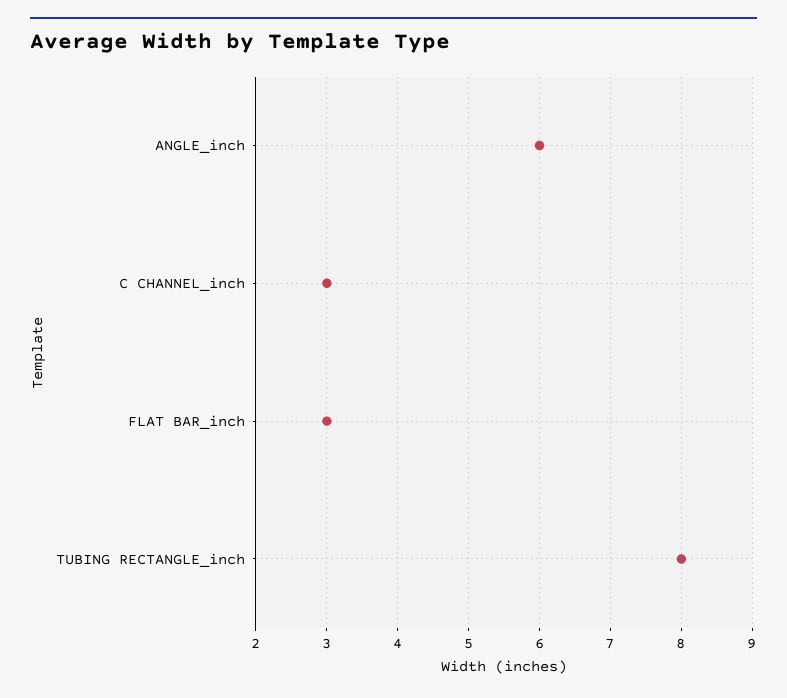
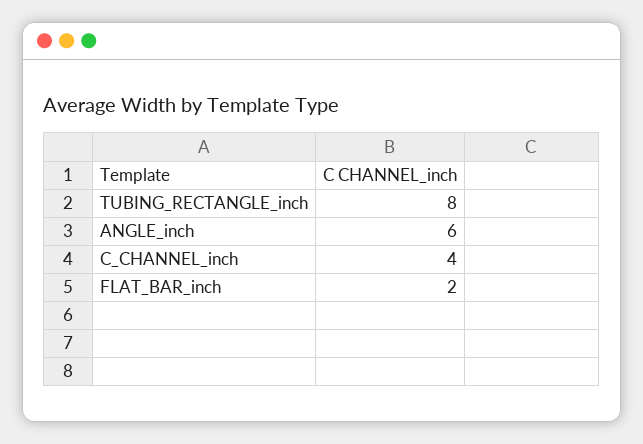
C CHANNEL_inch: 3 -> 4
FLAT BAR_inch: 3 -> 2

